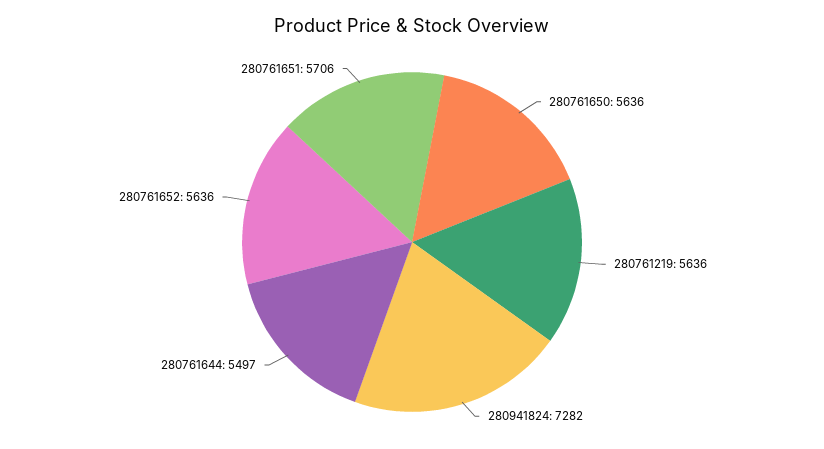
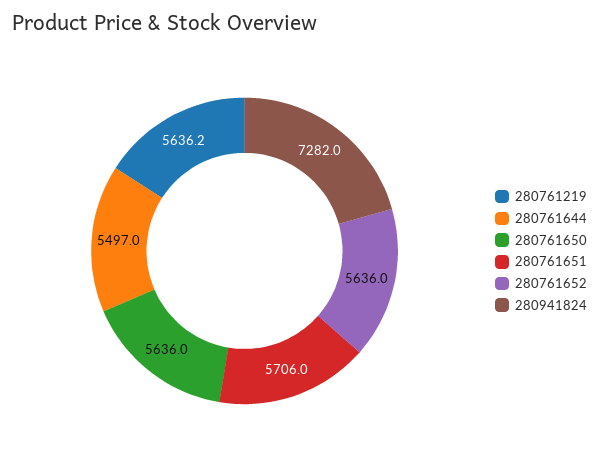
280761219: 5636 -> 5636.2

